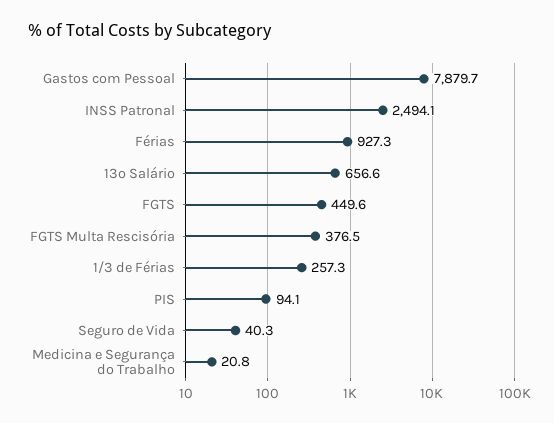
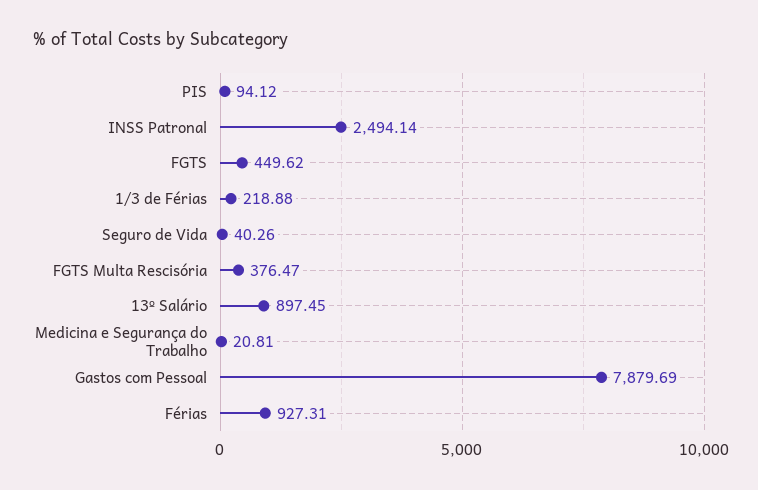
13º Salário: 656.6 -> 897.45
1/3 de Férias: 257.3 -> 218.88

